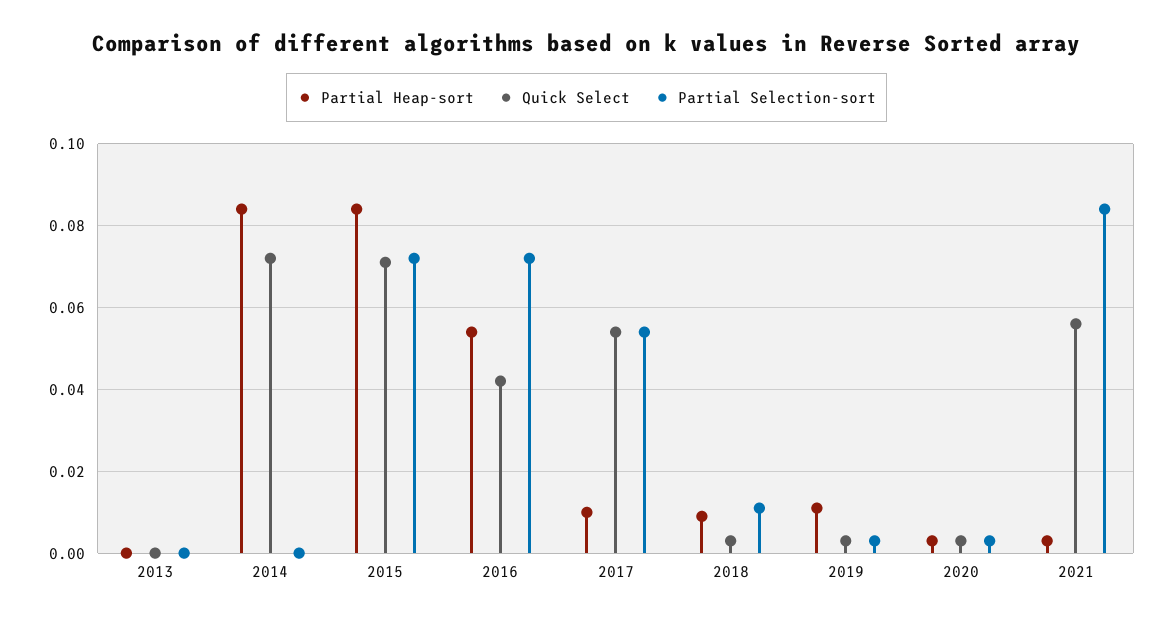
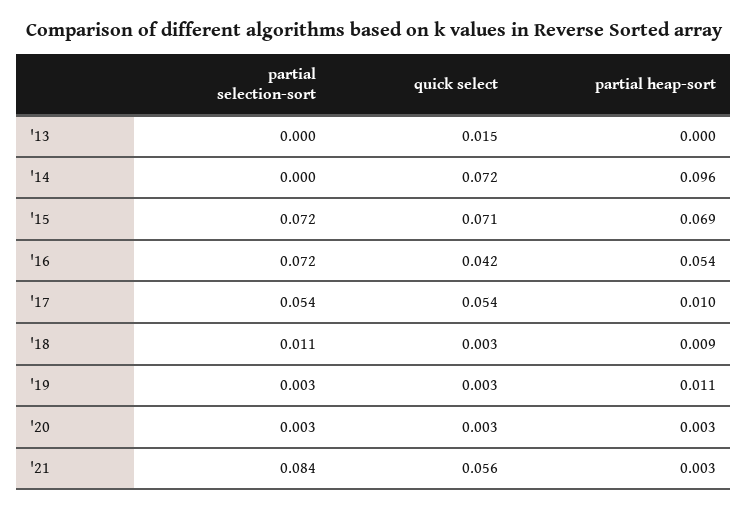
Quick Select, 2013: 0 -> 0.015
Partial Heap-sort, 2014: 0.085 -> 0.096
Partial Heap-sort, 2015: 0.085 -> 0.069

